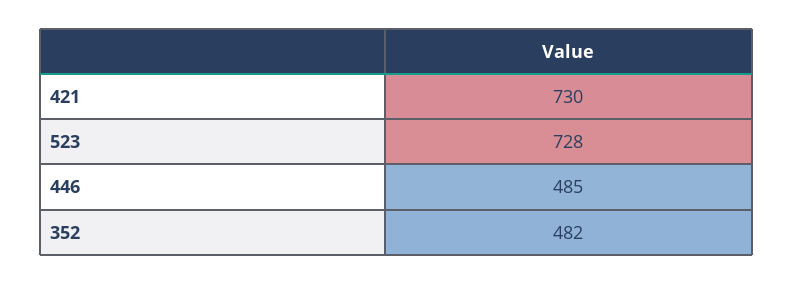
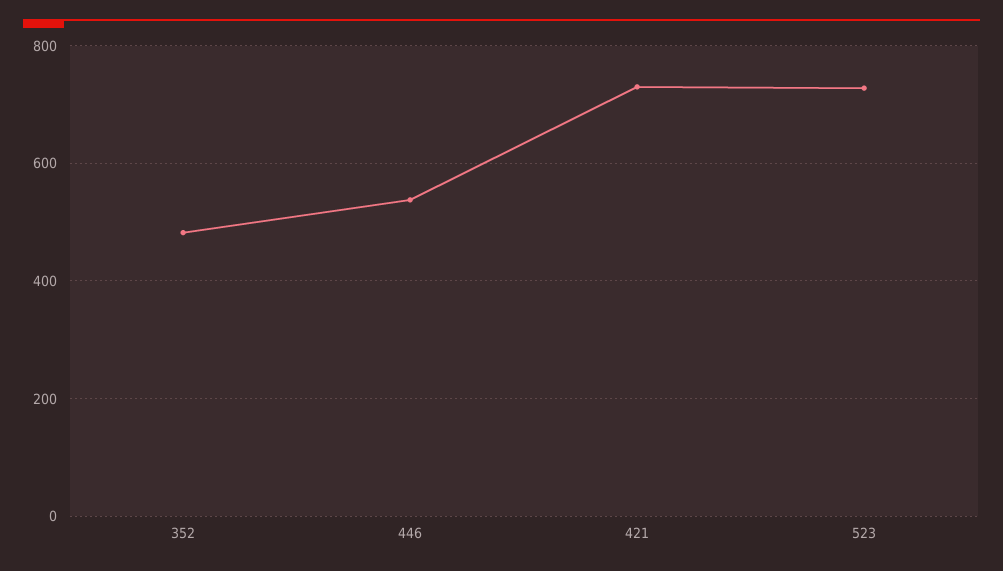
446: 485 -> 540

